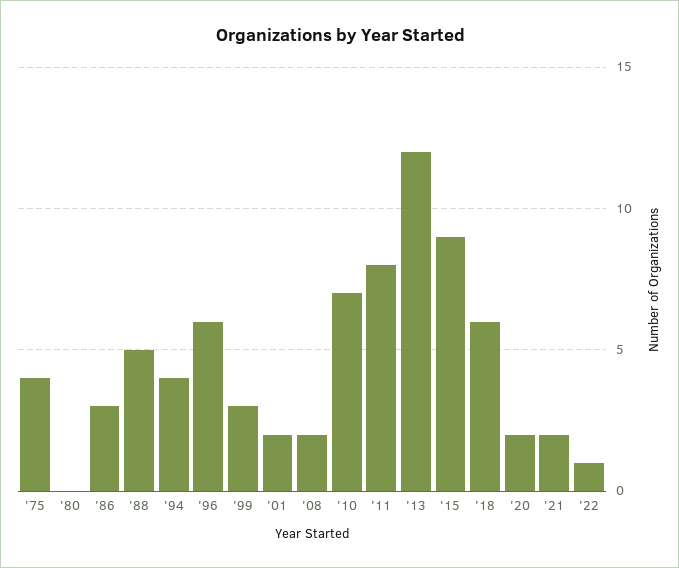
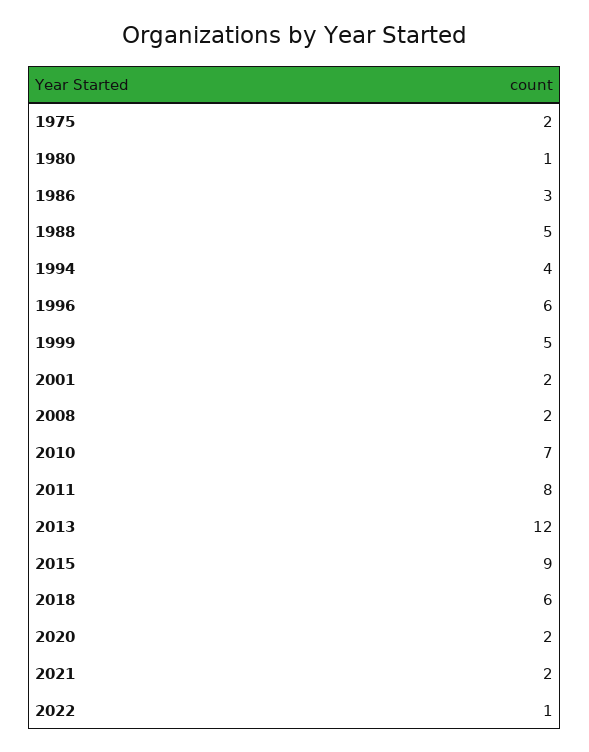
'75: 4 -> 2
'80: 0 -> 1
'99: 3 -> 5

